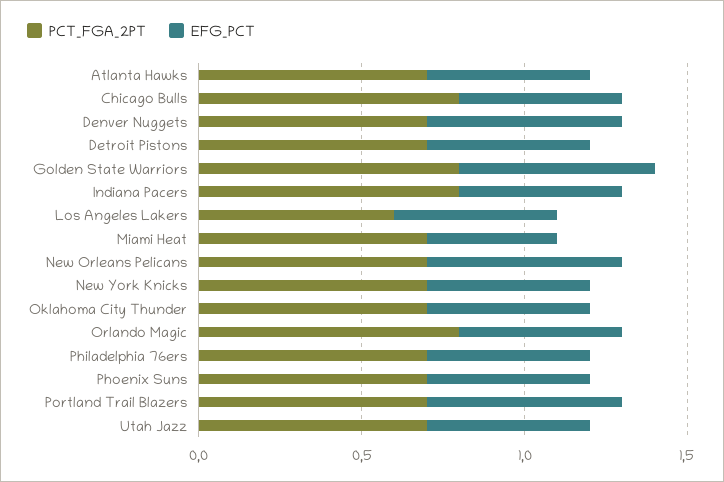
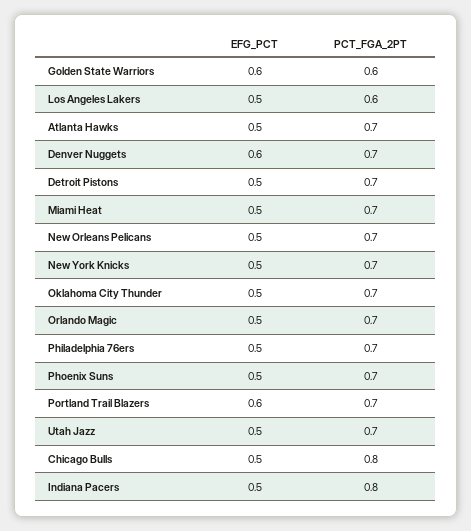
PCT_FGA_2PT, Golden State Warriors: 0.8 -> 0.6
EFG_PCT, Miami Heat: 0.4 -> 0.5
EFG_PCT, New Orleans Pelicans: 0.6 -> 0.5
PCT_FGA_2PT, Orlando Magic: 0.8 -> 0.7

